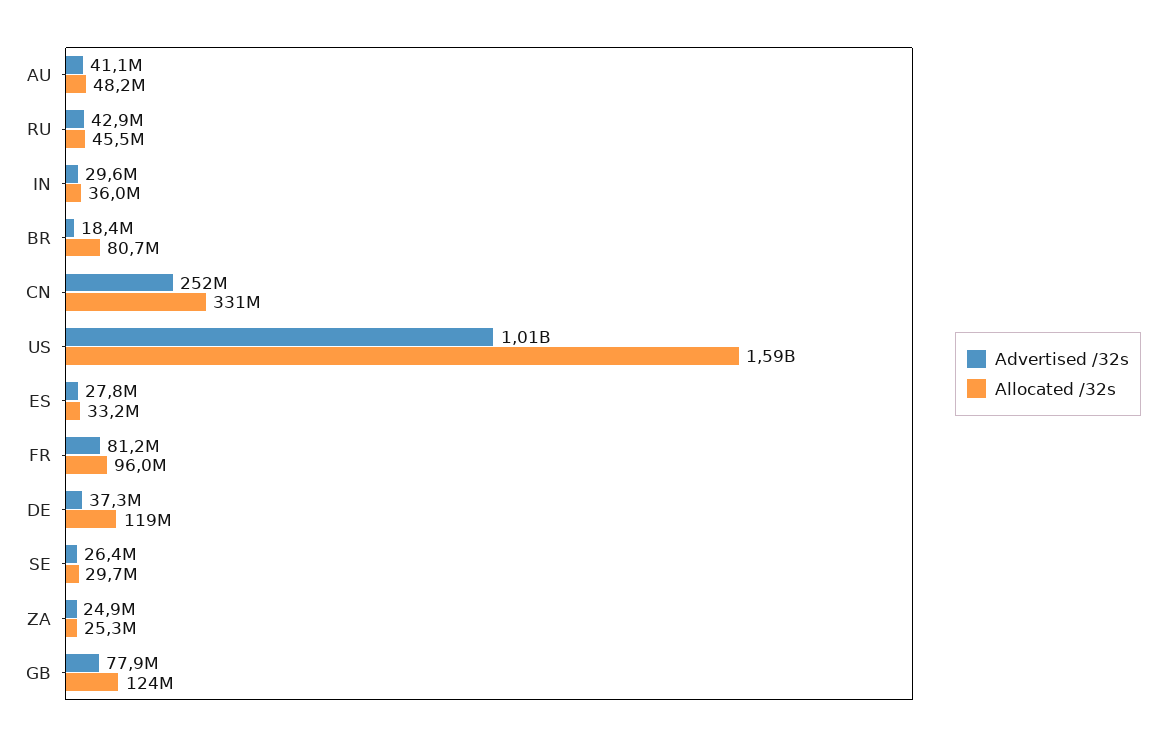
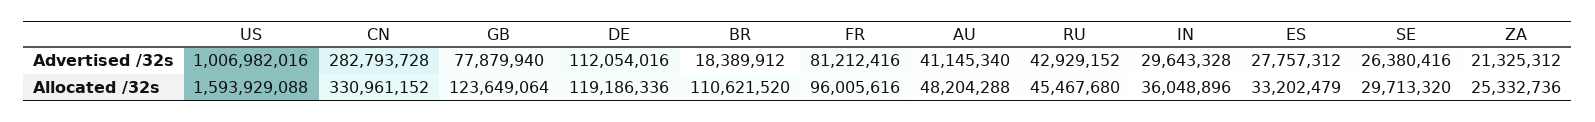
Allocated /32s, BR: 80700000 -> 110621520
Advertised /32s, CN: 252000000 -> 282793728
Advertised /32s, DE: 37300000 -> 112054016
Advertised /32s, ZA: 24900000 -> 21325312

